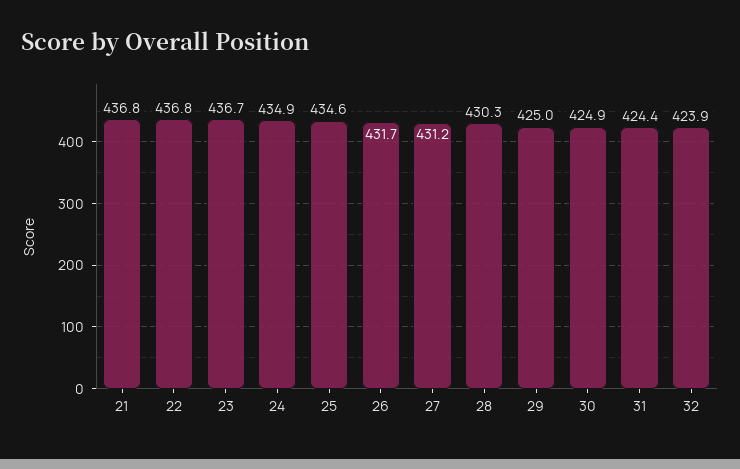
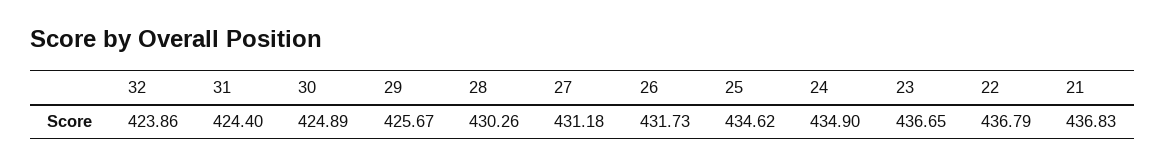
29: 425 -> 425.67

